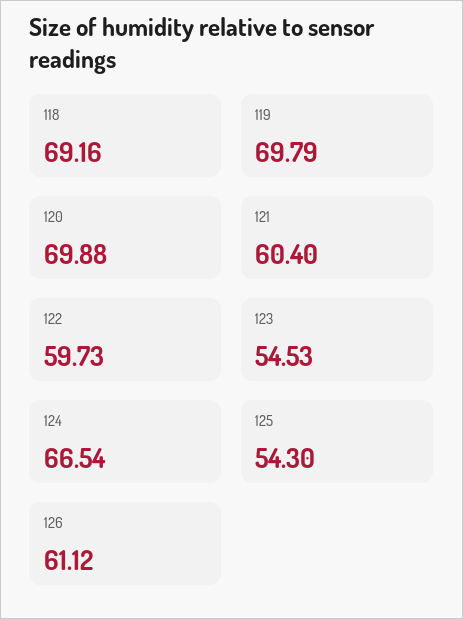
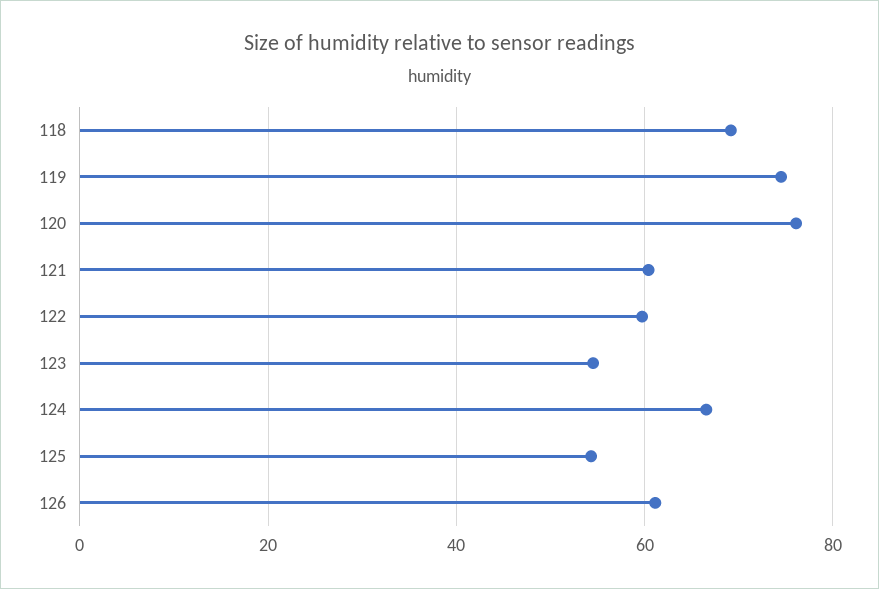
119: 69.79 -> 74
120: 69.88 -> 76

